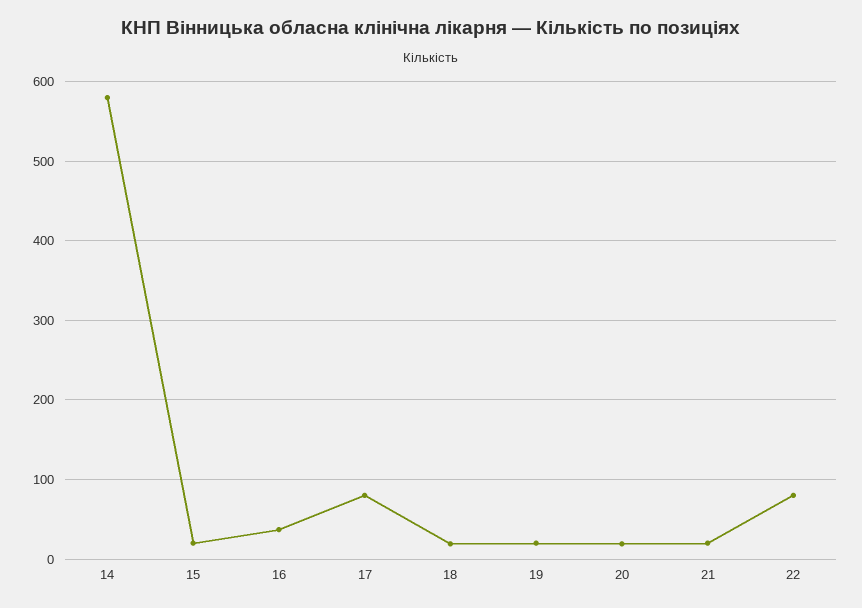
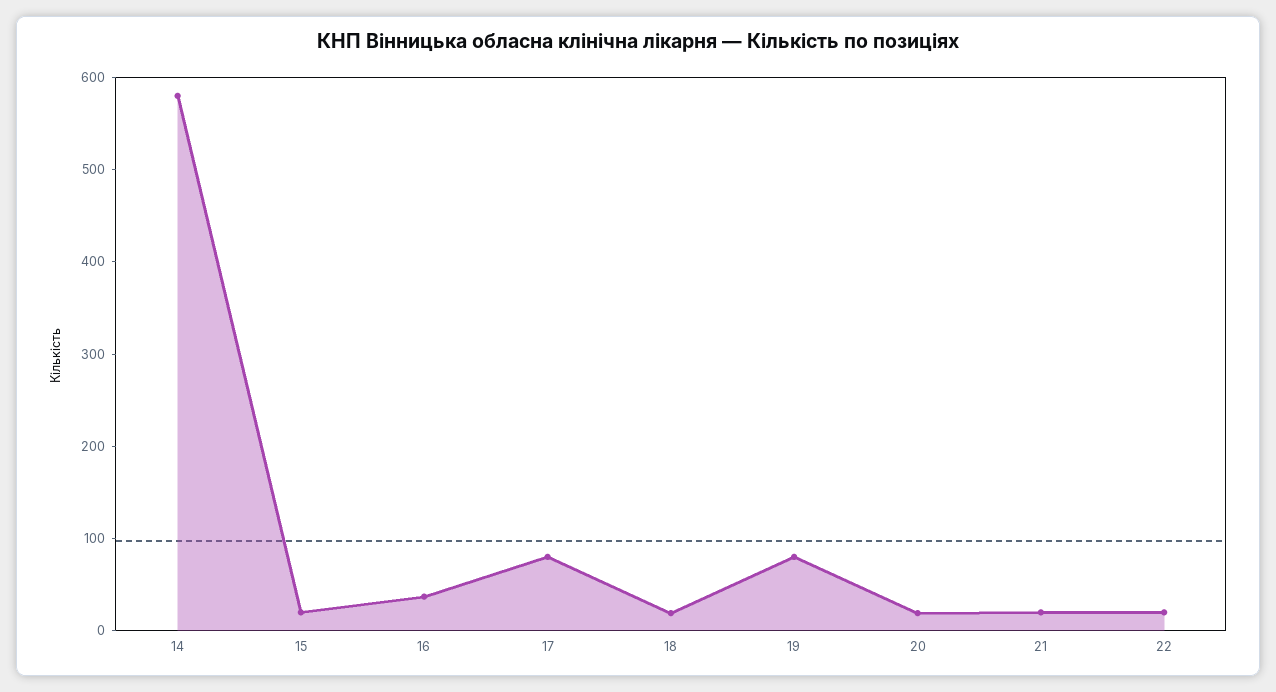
19: 20 -> 80
22: 80 -> 20

